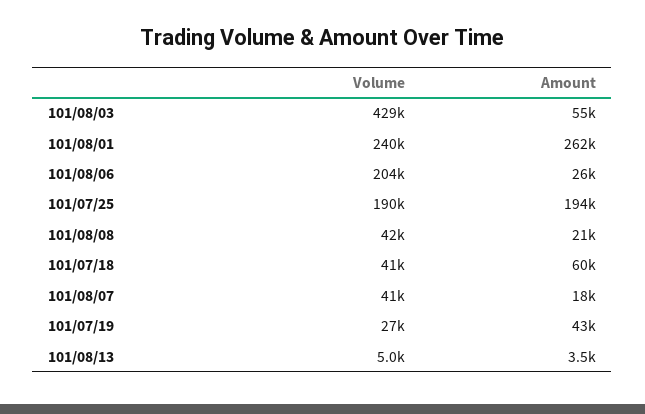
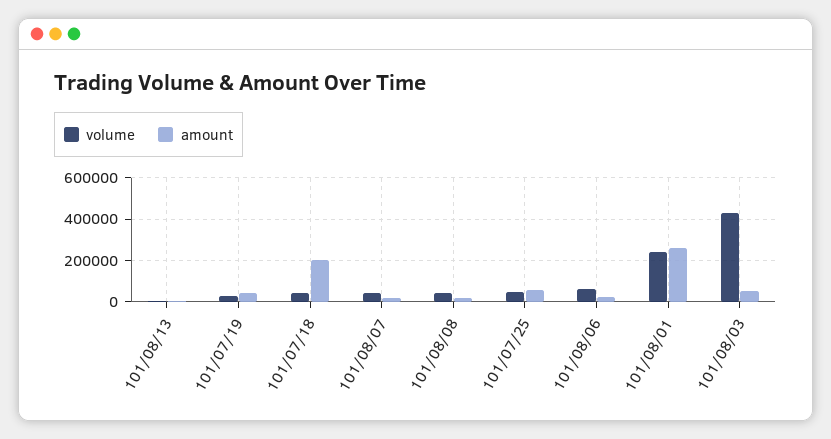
Volume, 101/08/06: 204000 -> 50000
Volume, 101/07/25: 190000 -> 50000
Amount, 101/07/25: 194000 -> 50000
Amount, 101/07/18: 60000 -> 200000

